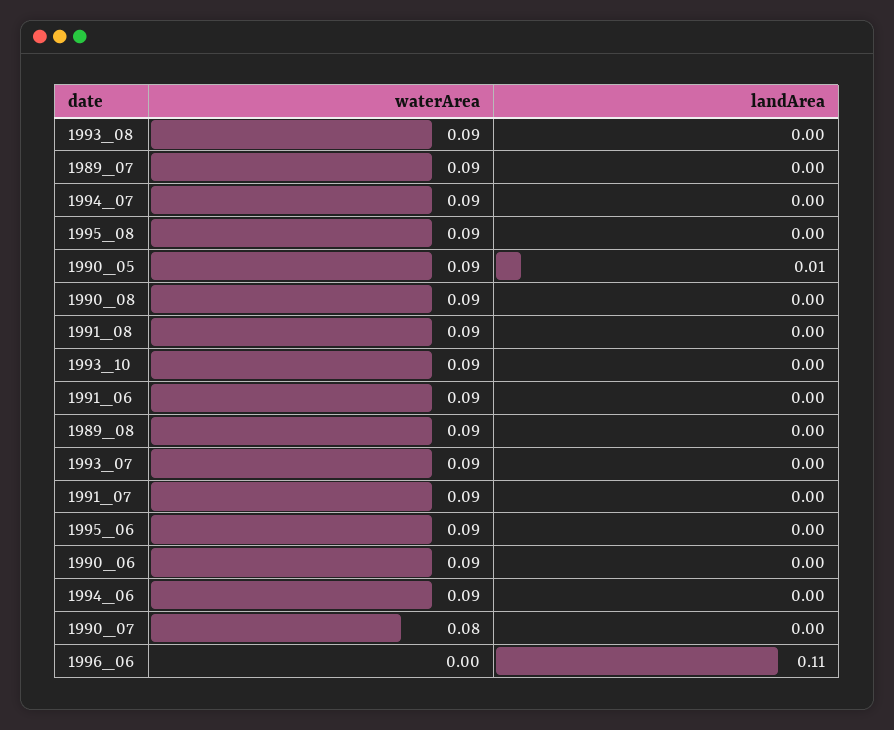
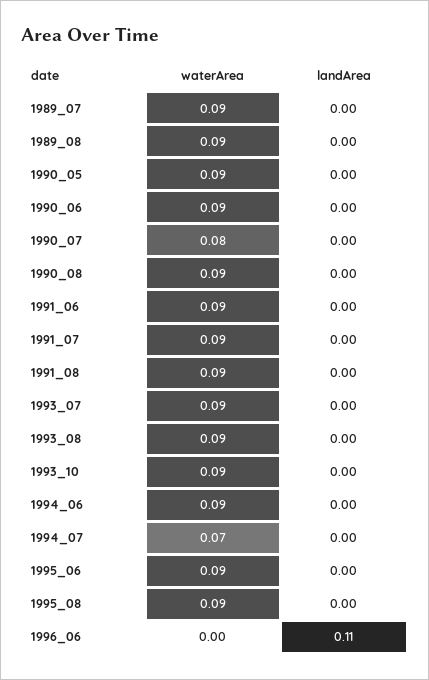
waterArea, 1994_07: 0.09 -> 0.07
landArea, 1990_05: 0.01 -> 0

